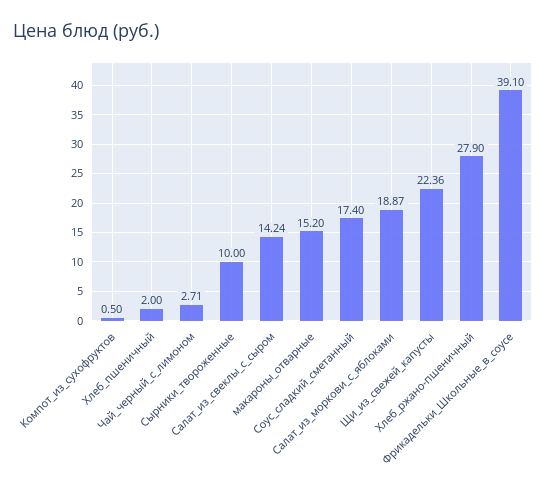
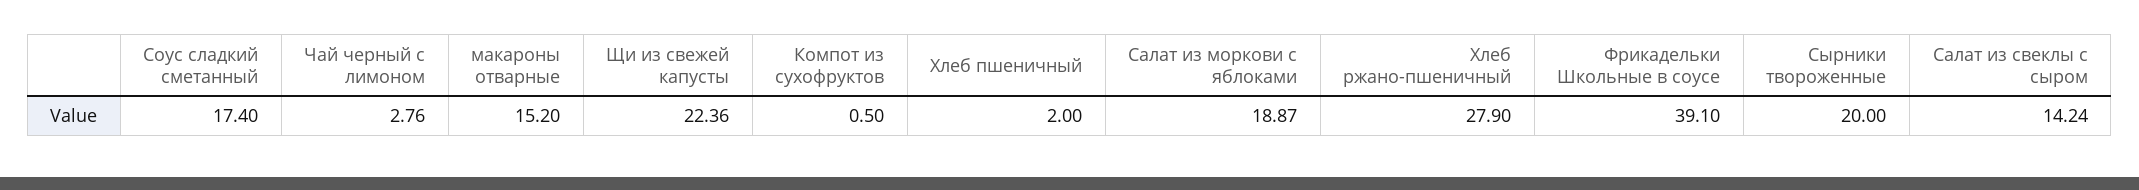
Чай_черный_с_лимоном: 2.71 -> 2.76
Сырники_твороженные: 10 -> 20

